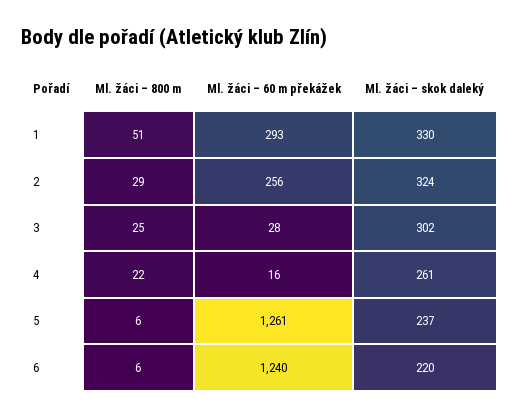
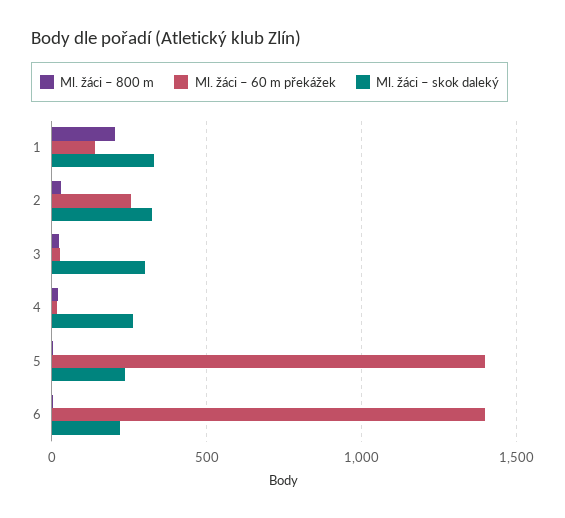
Ml. žáci – 800 m, 1: 51 -> 200
Ml. žáci – 60 m překážek, 1: 293 -> 150
Ml. žáci – 60 m překážek, 5: 1261 -> 1400
Ml. žáci – 60 m překážek, 6: 1240 -> 1400

